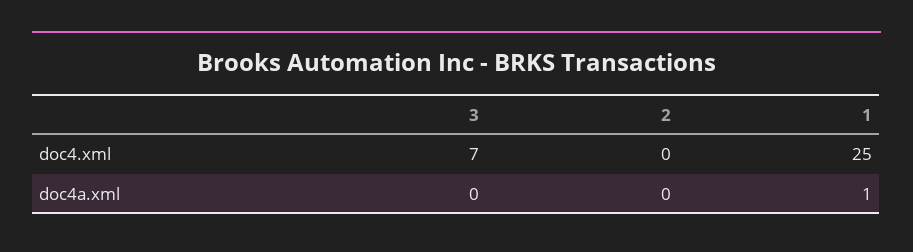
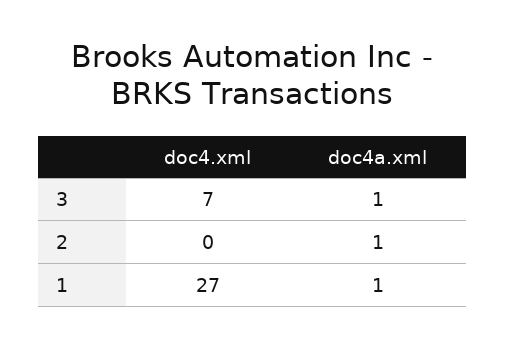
1, doc4.xml: 25 -> 27
3, doc4a.xml: 0 -> 1
2, doc4a.xml: 0 -> 1

